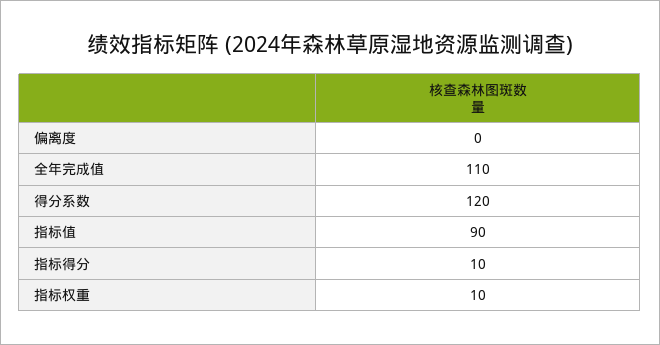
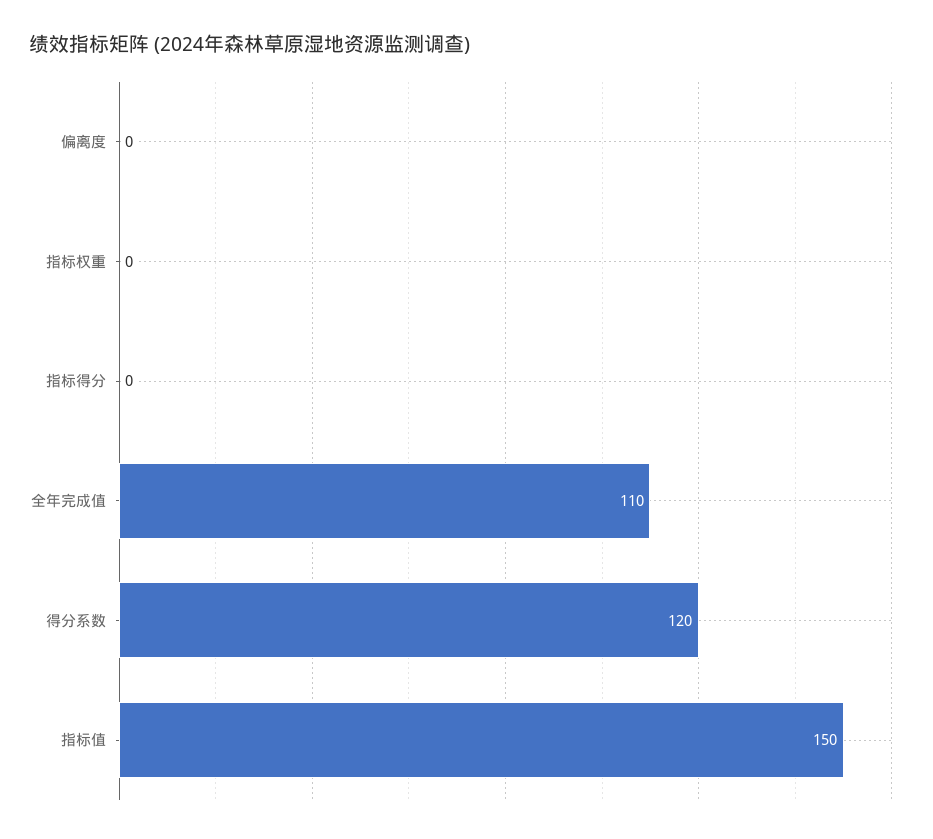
指标值: 90 -> 150
指标得分: 10 -> 0
指标权重: 10 -> 0

